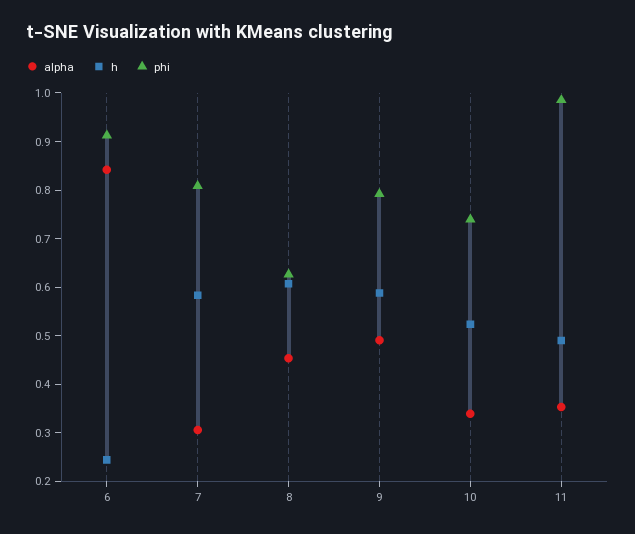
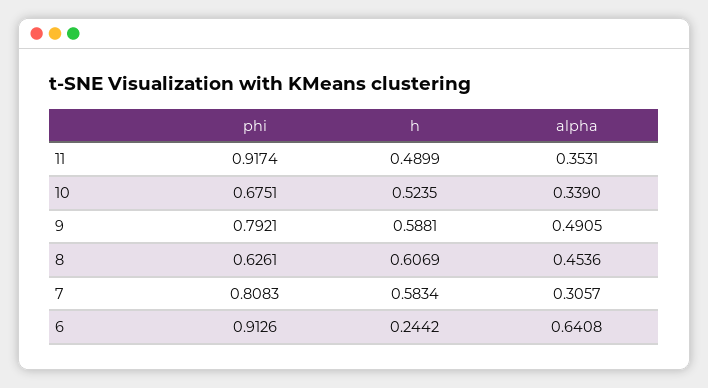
alpha, 6: 0.84 -> 0.6408
phi, 10: 0.74 -> 0.6751
phi, 11: 0.98 -> 0.9174

